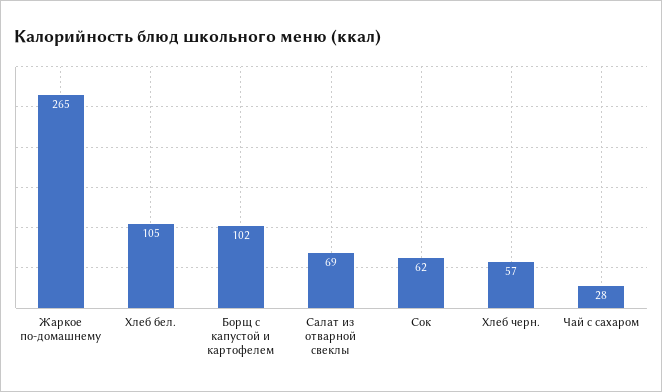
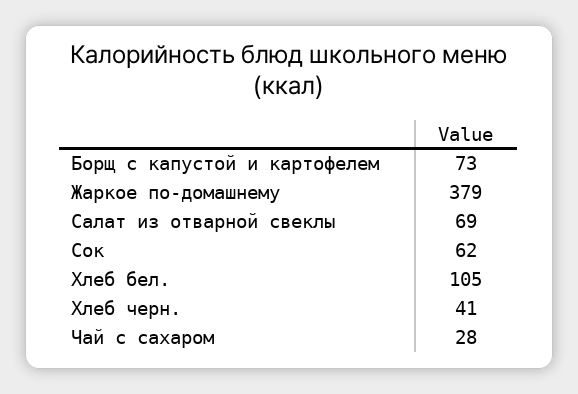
Жаркое по-домашнему: 265 -> 379
Борщ с капустой и картофелем: 102 -> 73
Хлеб черн.: 57 -> 41

